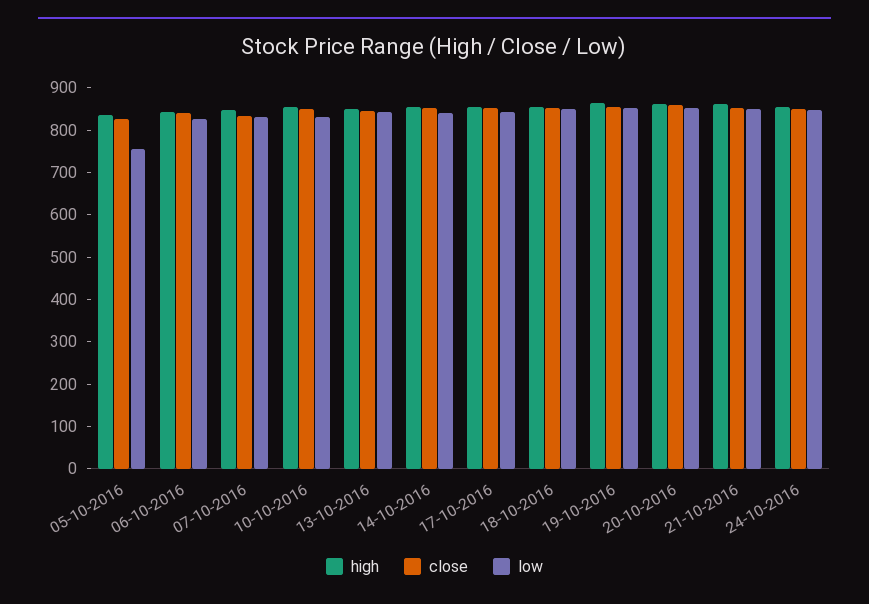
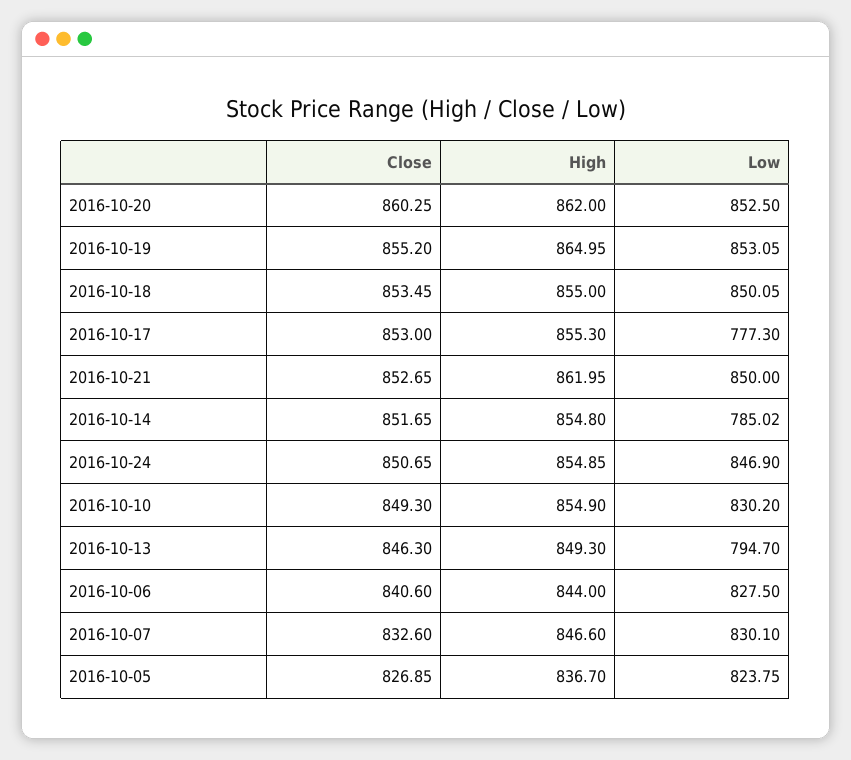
low, 05-10-2016: 760 -> 823.75
low, 13-10-2016: 840 -> 794.7
low, 14-10-2016: 840 -> 785.02
low, 17-10-2016: 840 -> 777.3

